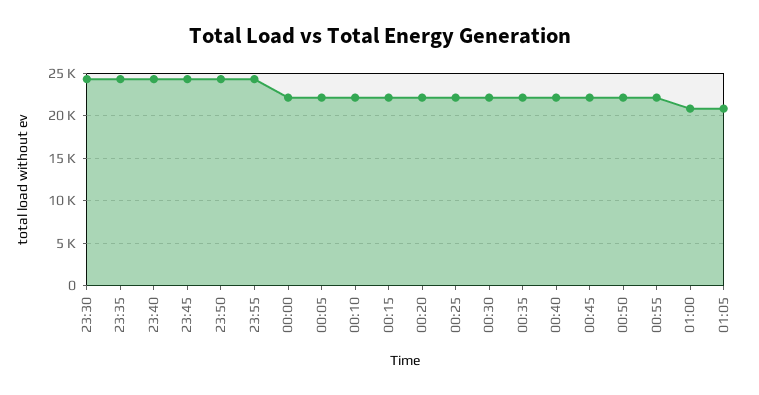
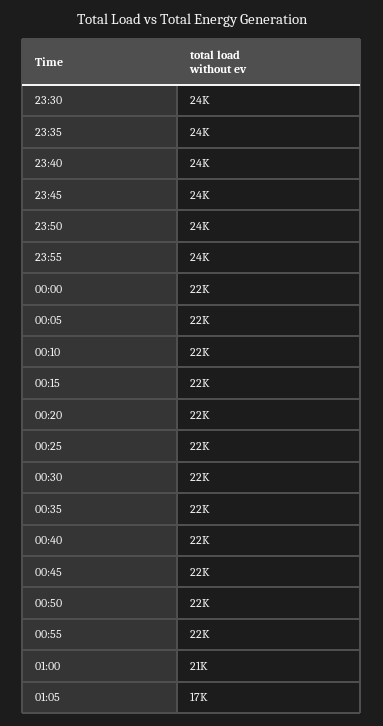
01:05: 21000 -> 17000

